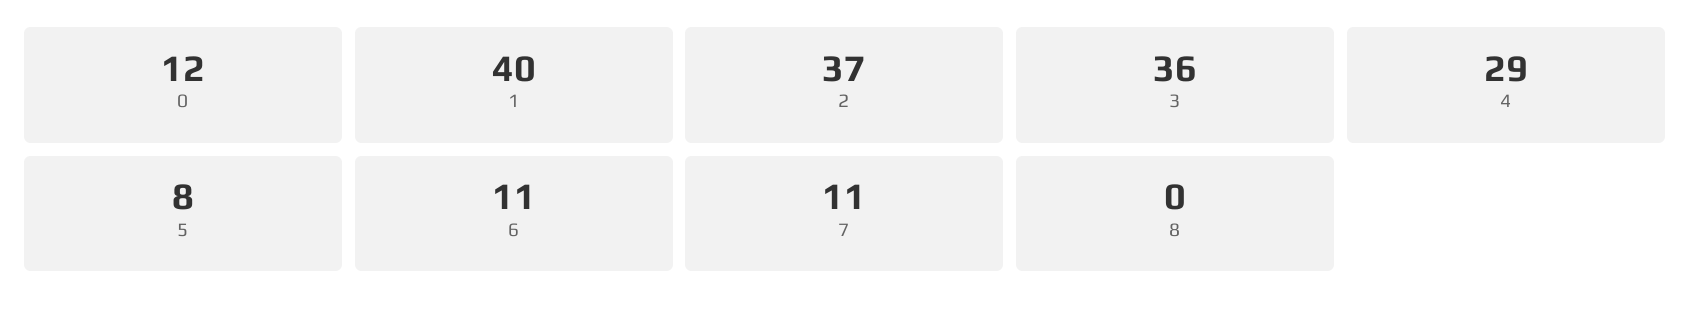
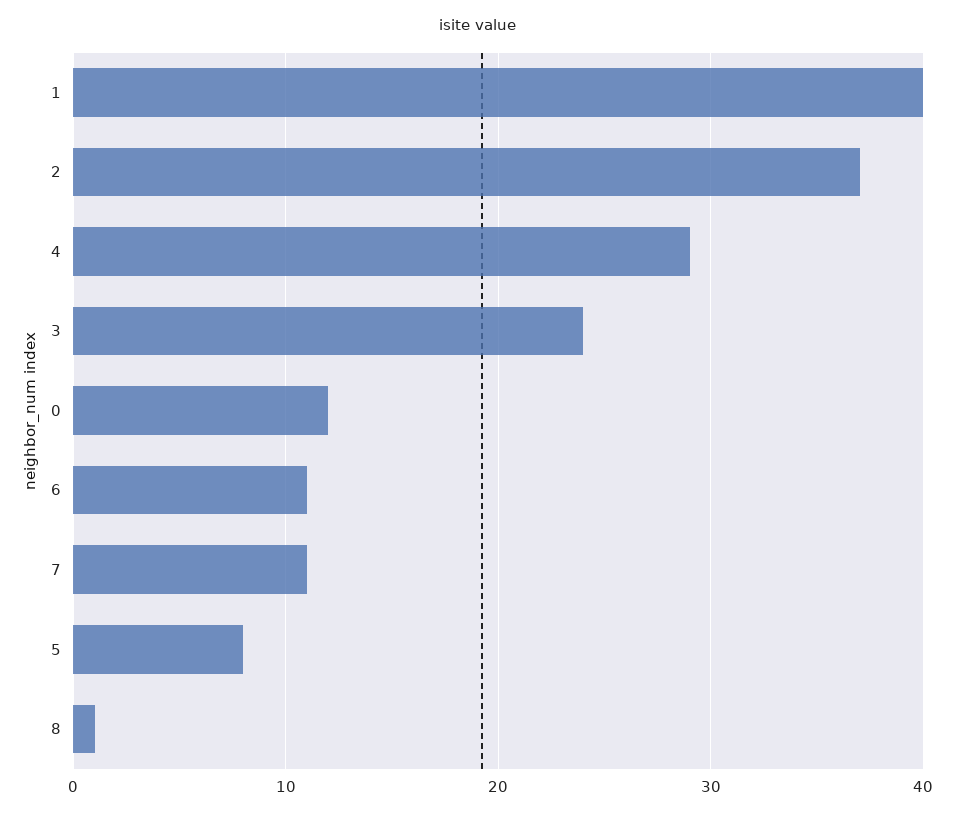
3: 36 -> 24
8: 0 -> 1

